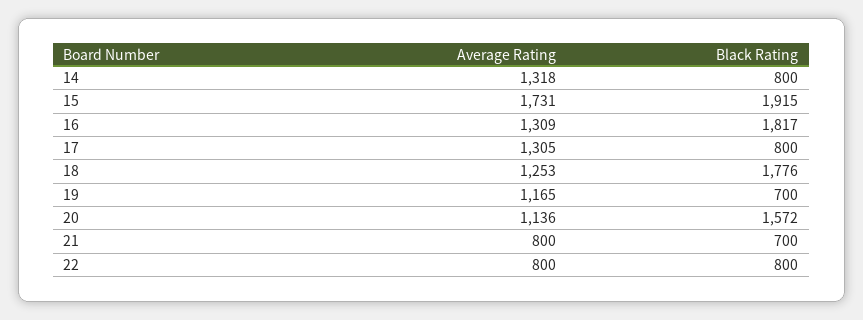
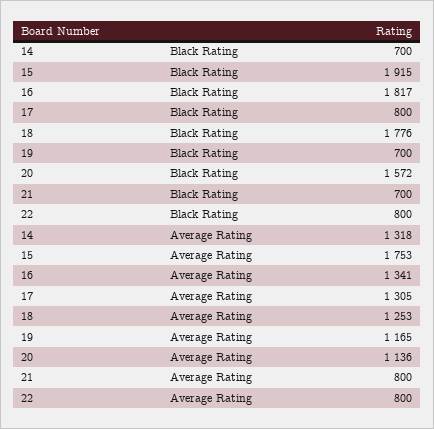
Black Rating, 14: 800 -> 700
Average Rating, 15: 1731 -> 1753
Average Rating, 16: 1309 -> 1341

